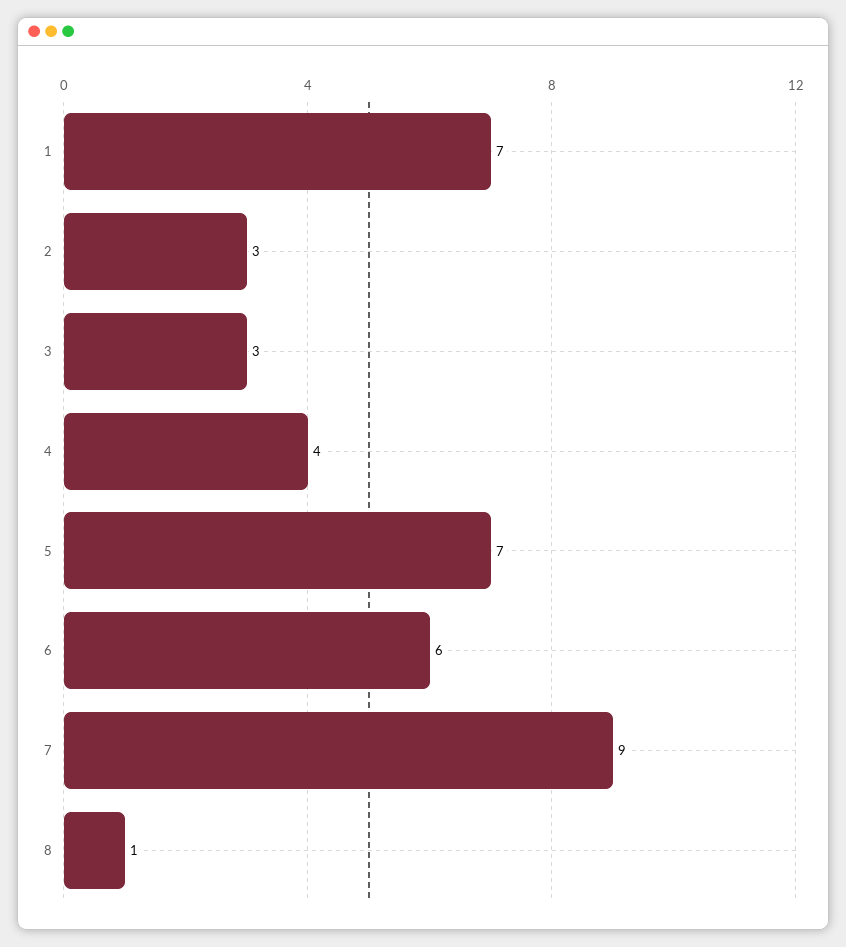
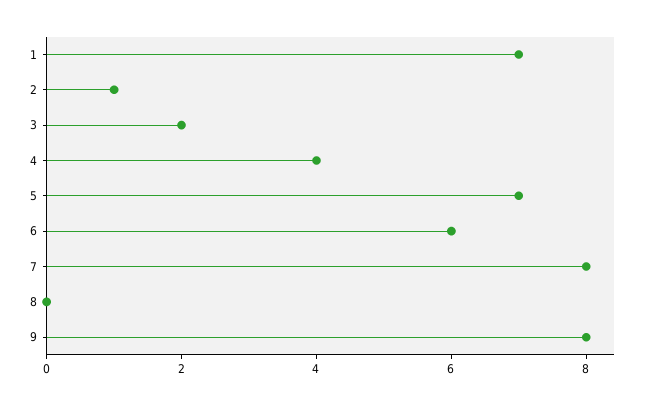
2: 3 -> 1
3: 3 -> 2
7: 9 -> 8
8: 1 -> 0
9: none -> 8

